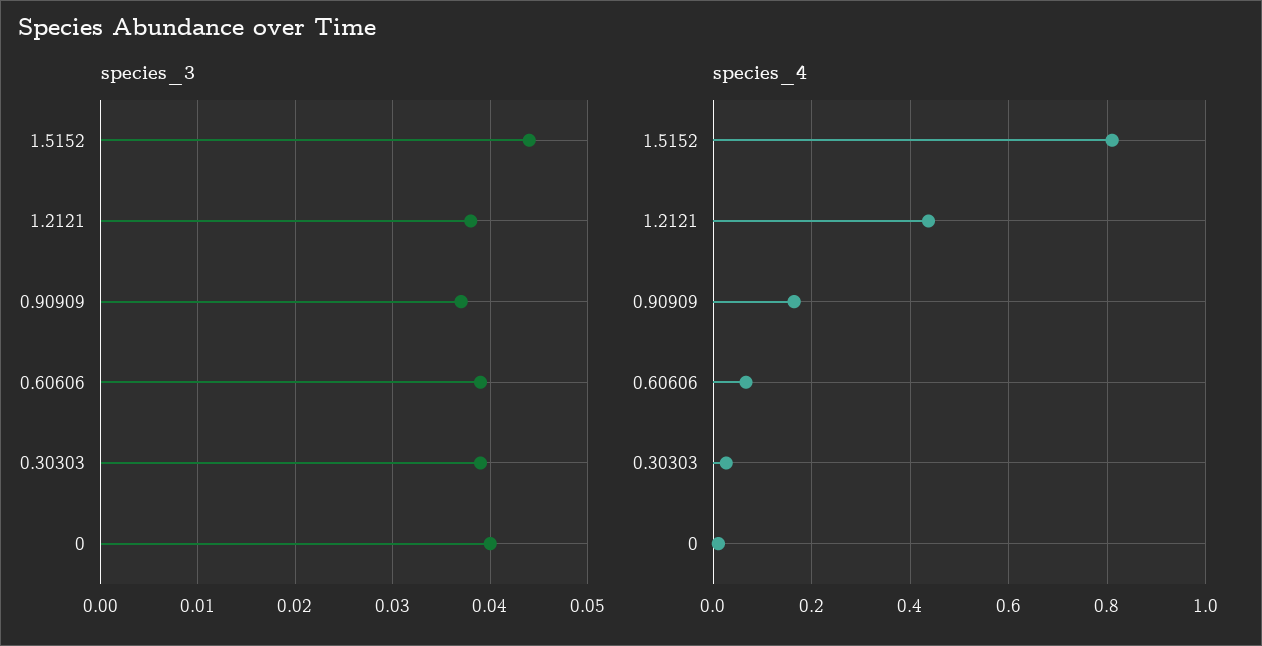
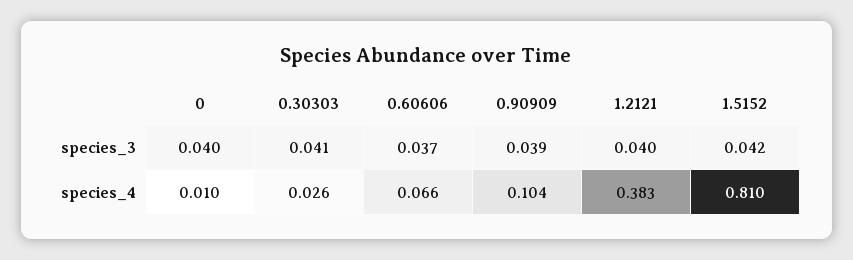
species_3, 1.5152: 0.044 -> 0.042
species_3, 1.2121: 0.038 -> 0.04
species_3, 0.90909: 0.037 -> 0.039
species_3, 0.60606: 0.039 -> 0.037
species_3, 0.30303: 0.039 -> 0.041
species_4, 1.2121: 0.44 -> 0.383
species_4, 0.90909: 0.16 -> 0.104

